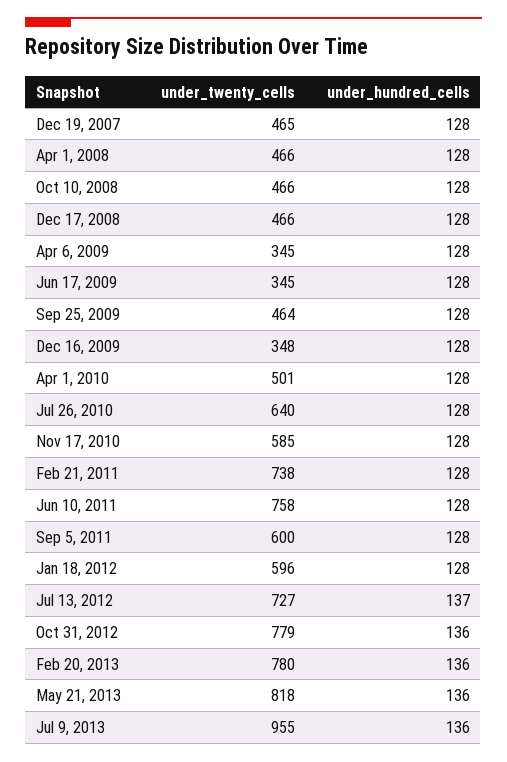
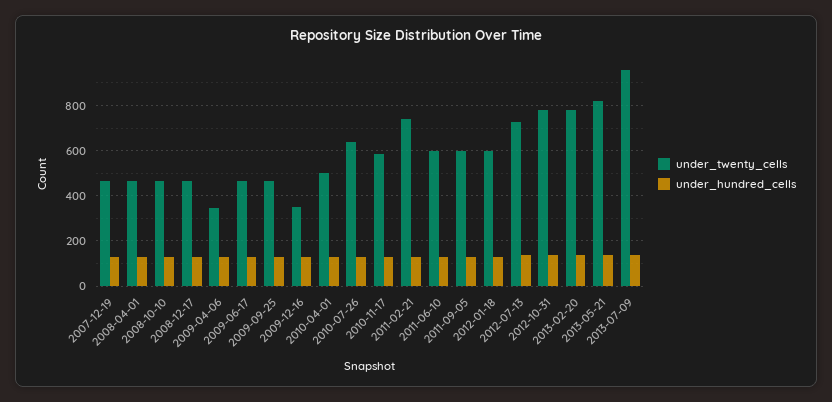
under_twenty_cells, Jun 17, 2009: 345 -> 450
under_twenty_cells, Jun 10, 2011: 758 -> 600

